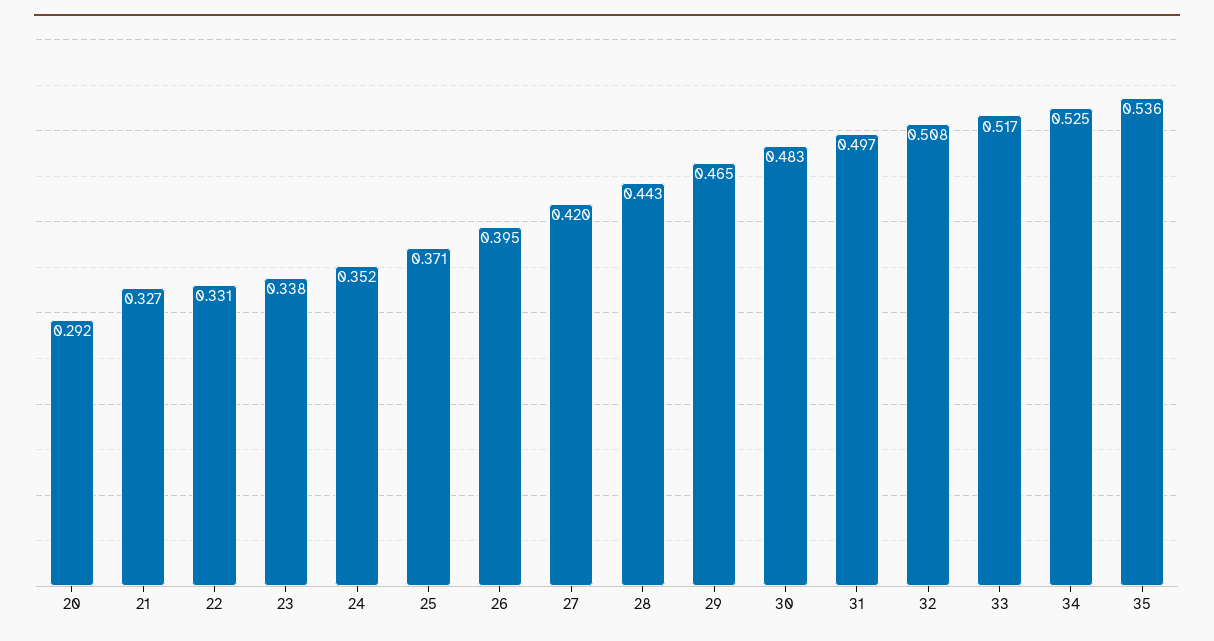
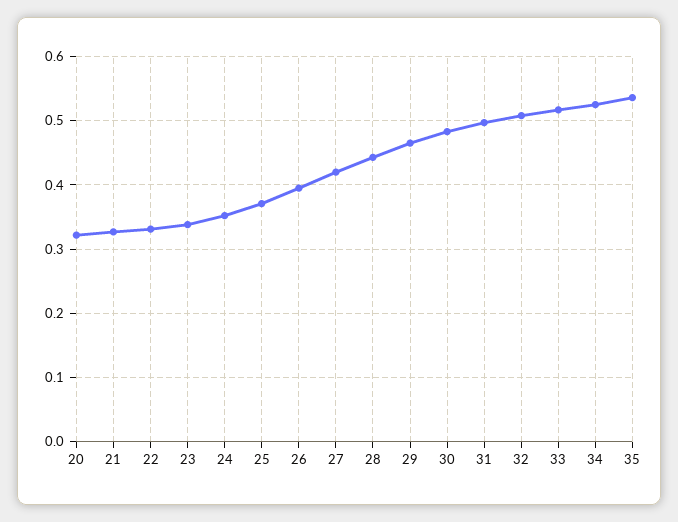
20: 0.292 -> 0.32

